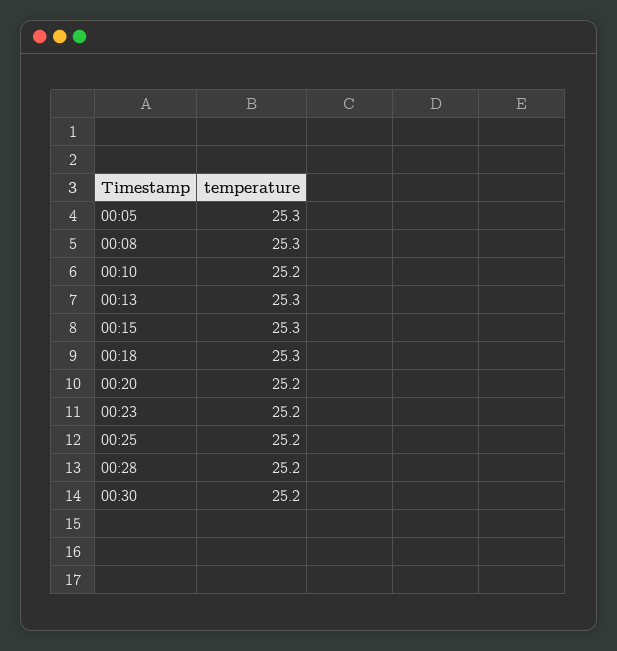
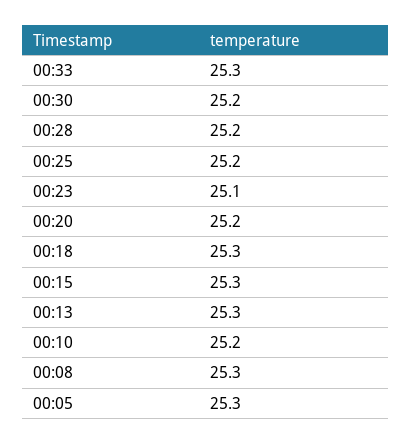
00:23: 25.2 -> 25.1
00:33: none -> 25.3

